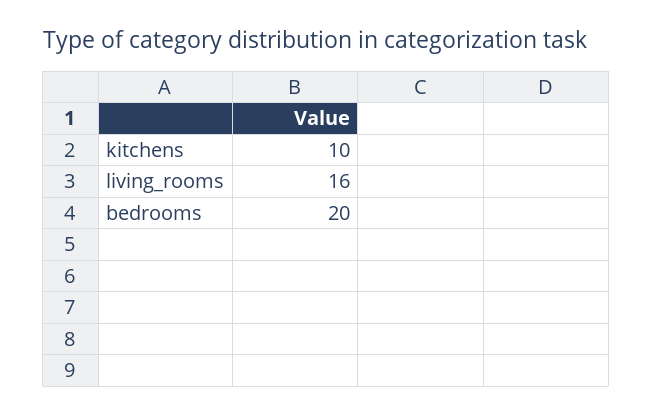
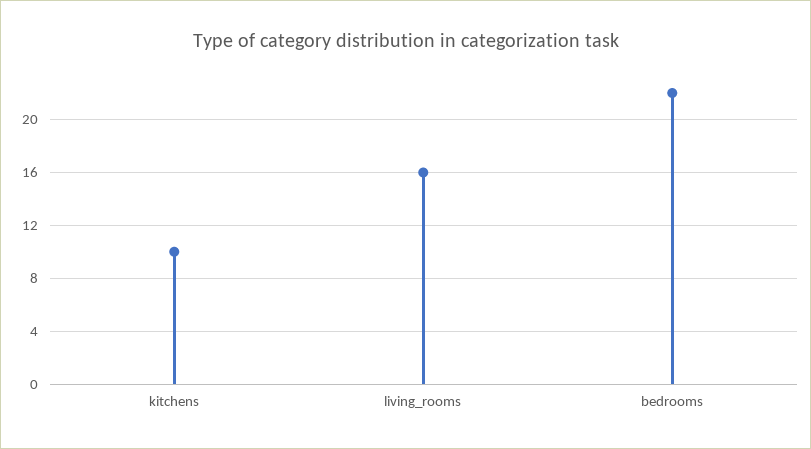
bedrooms: 20 -> 22

